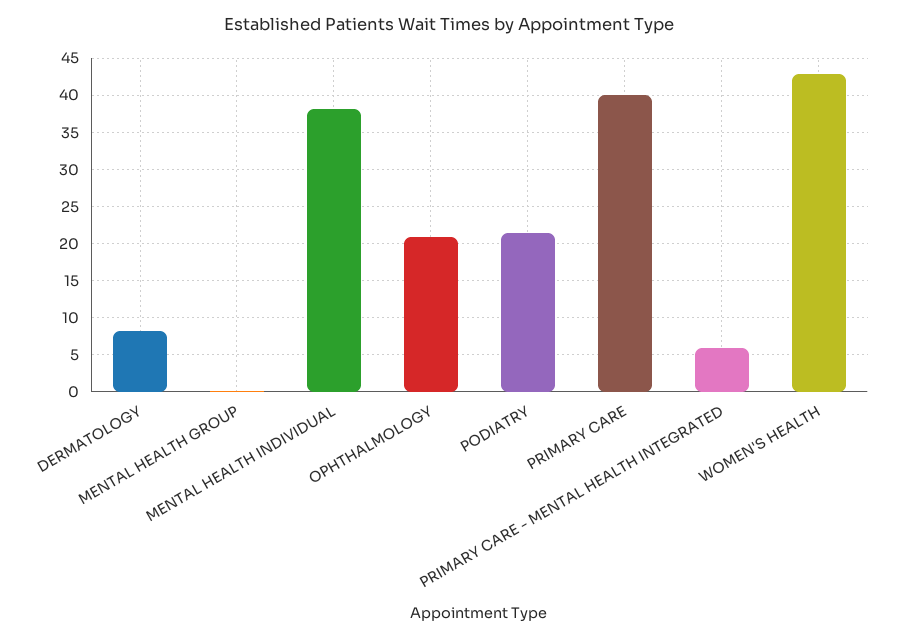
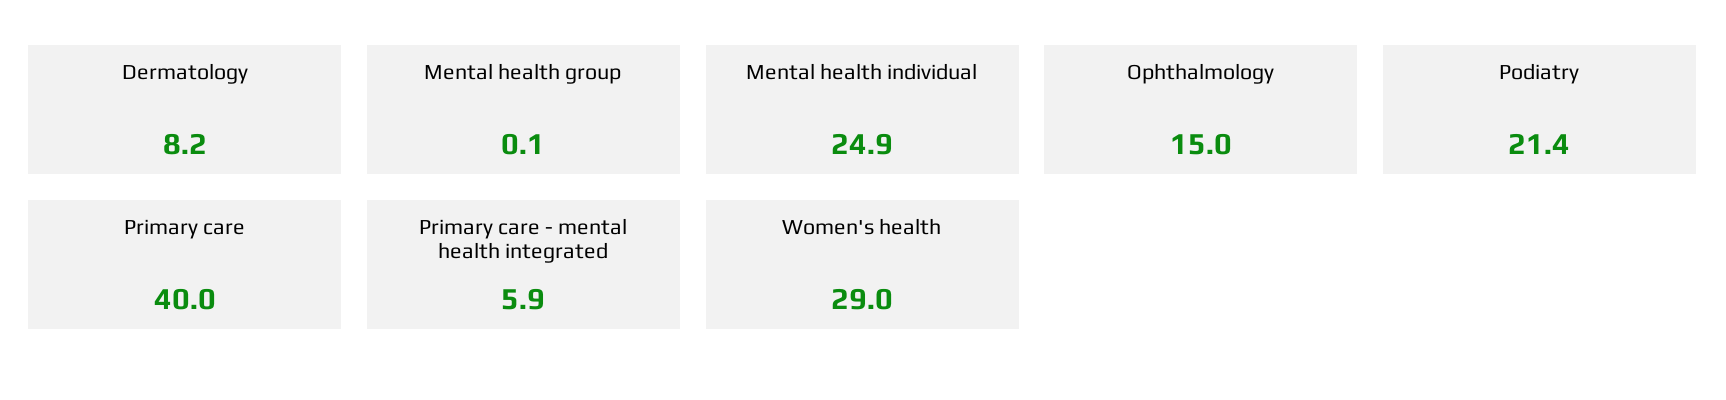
MENTAL HEALTH INDIVIDUAL: 38 -> 24.9
OPHTHALMOLOGY: 21 -> 15
WOMEN'S HEALTH: 43 -> 29

